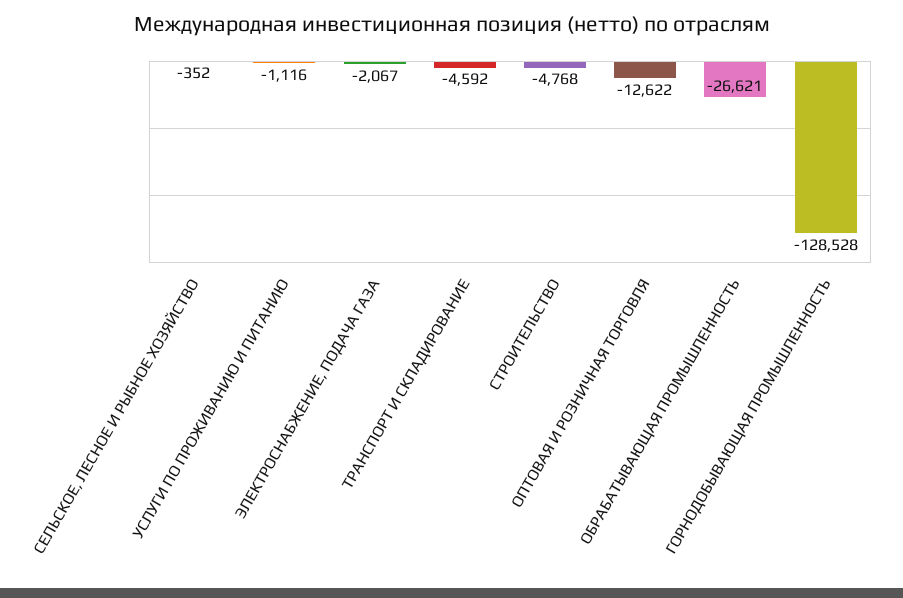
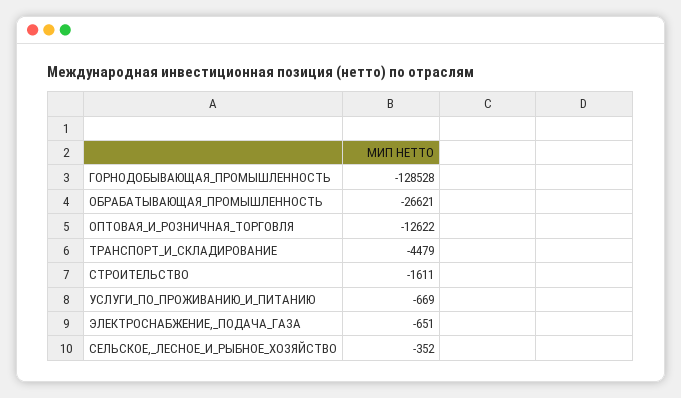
УСЛУГИ ПО ПРОЖИВАНИЮ И ПИТАНИЮ: -1116 -> -669
ЭЛЕКТРОСНАБЖЕНИЕ, ПОДАЧА ГАЗА: -2067 -> -651
ТРАНСПОРТ И СКЛАДИРОВАНИЕ: -4592 -> -4479
СТРОИТЕЛЬСТВО: -4768 -> -1611

